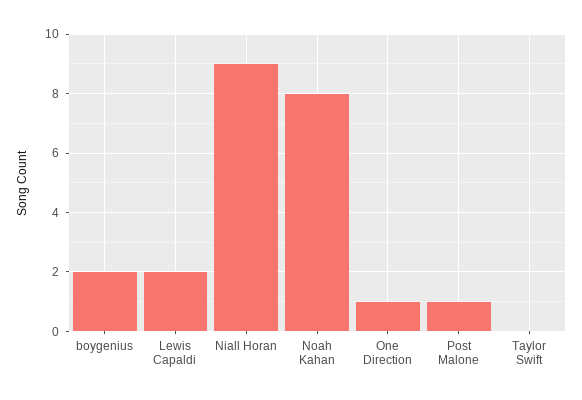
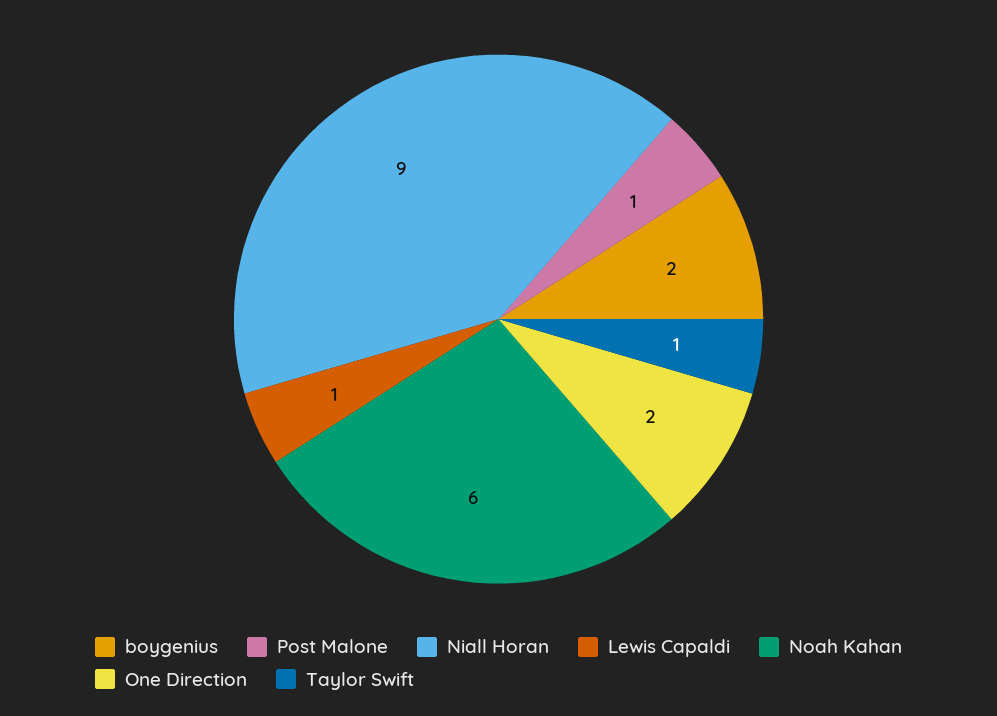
Lewis Capaldi: 2 -> 1
Noah Kahan: 8 -> 6
One Direction: 1 -> 2
Taylor Swift: 0 -> 1

